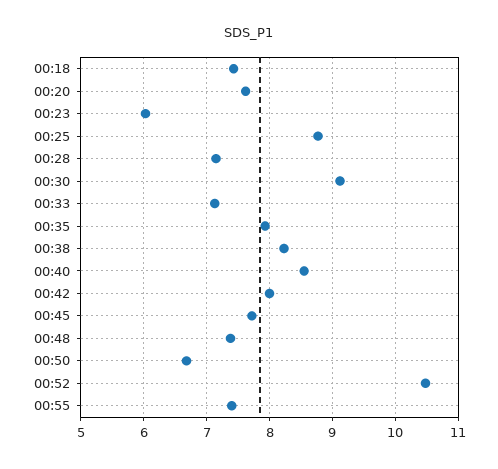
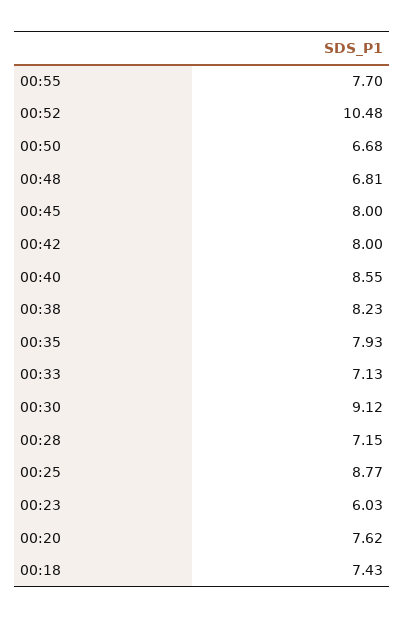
00:45: 7.7 -> 8
00:48: 7.4 -> 6.81
00:55: 7.4 -> 7.7

